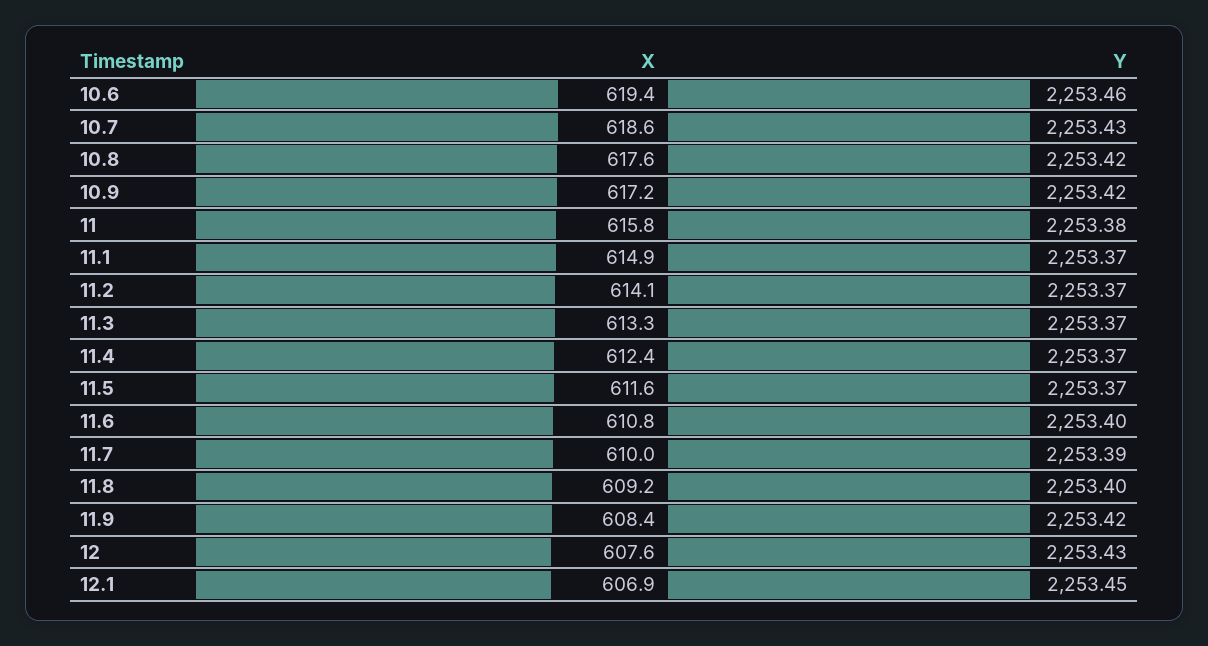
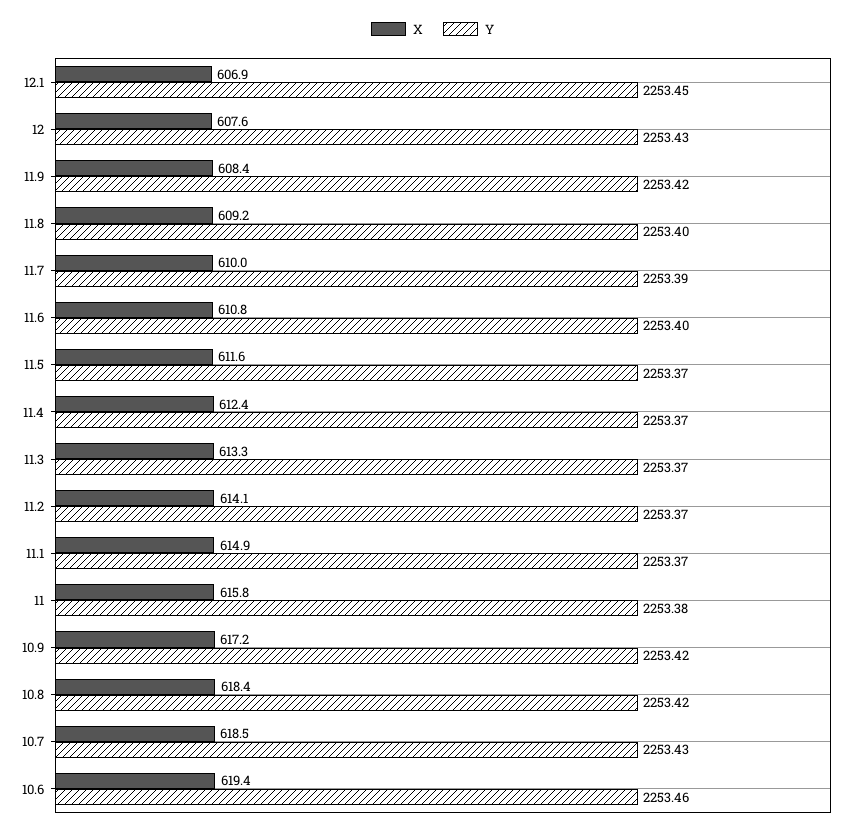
X, 10.7: 618.6 -> 618.5
X, 10.8: 617.6 -> 618.4

